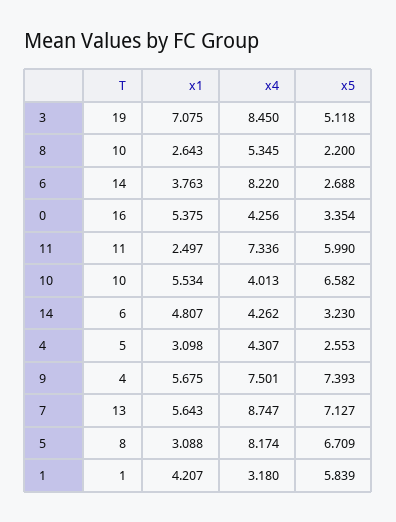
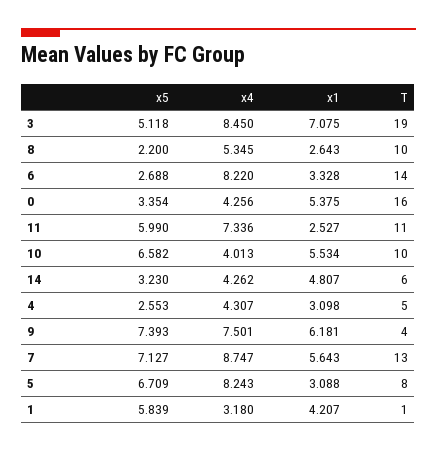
x1, 6: 3.763 -> 3.328
x1, 11: 2.497 -> 2.527
x1, 9: 5.675 -> 6.181
x4, 5: 8.174 -> 8.243

